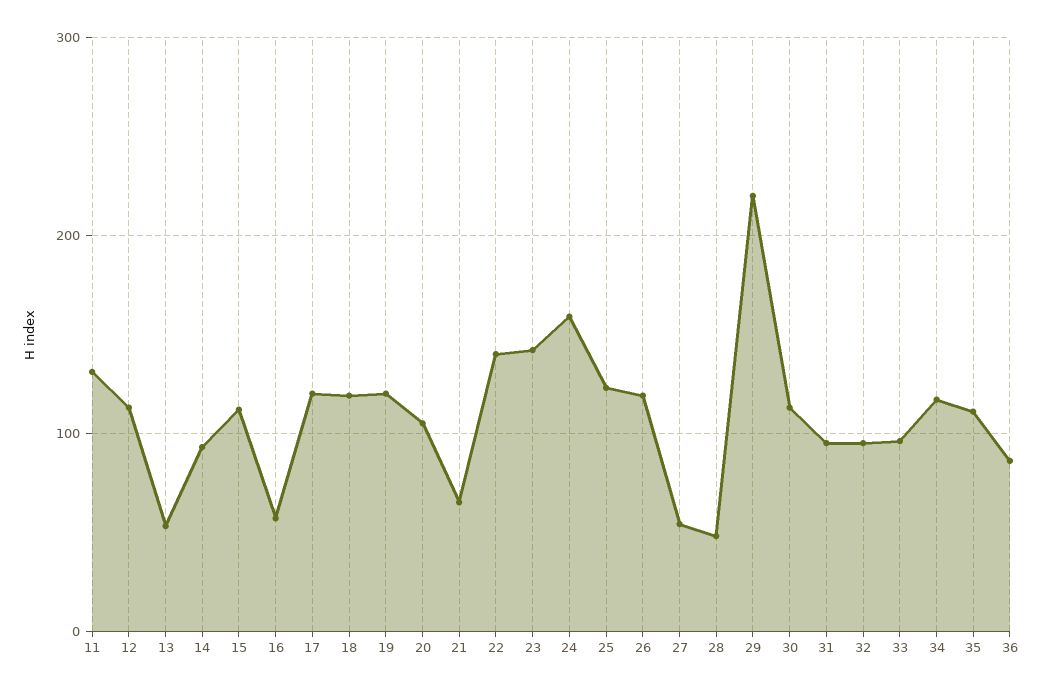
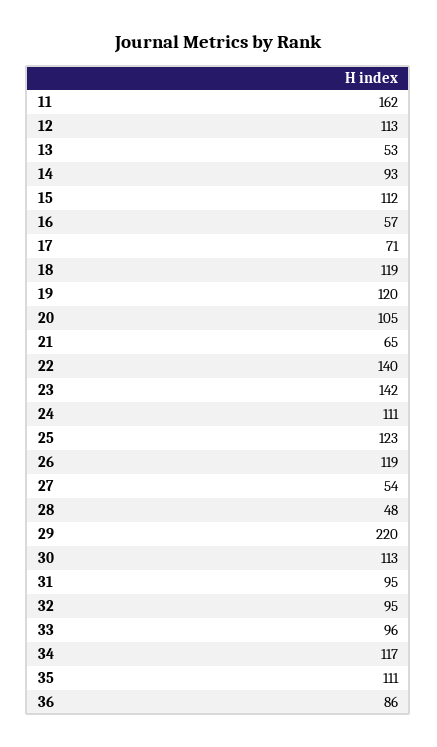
11: 130 -> 162
17: 120 -> 71
24: 160 -> 111

